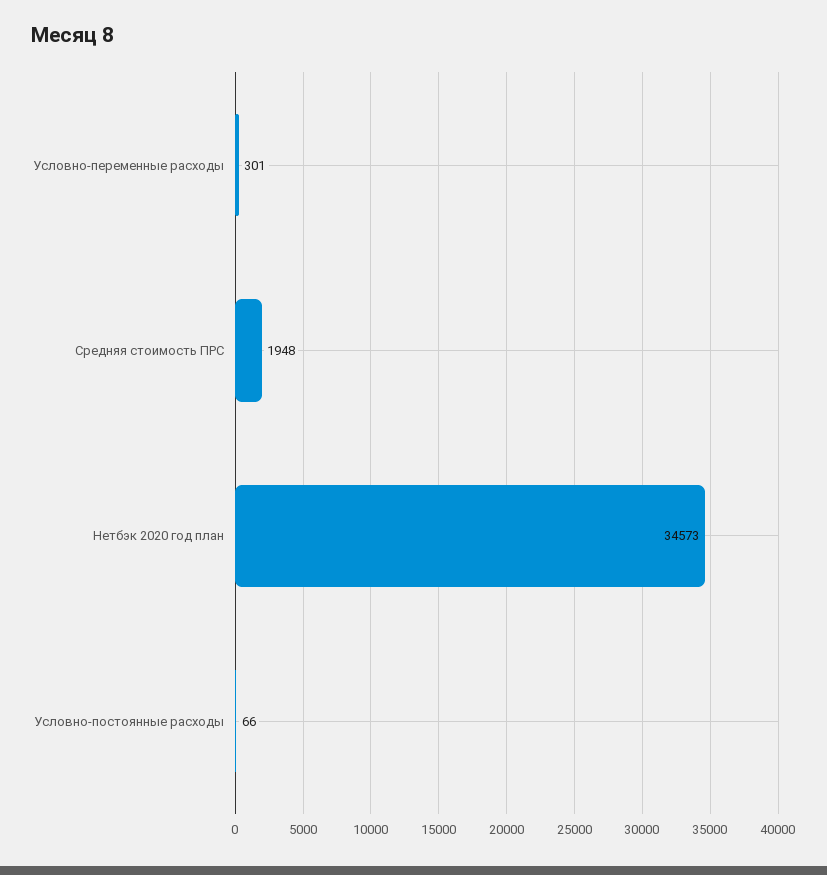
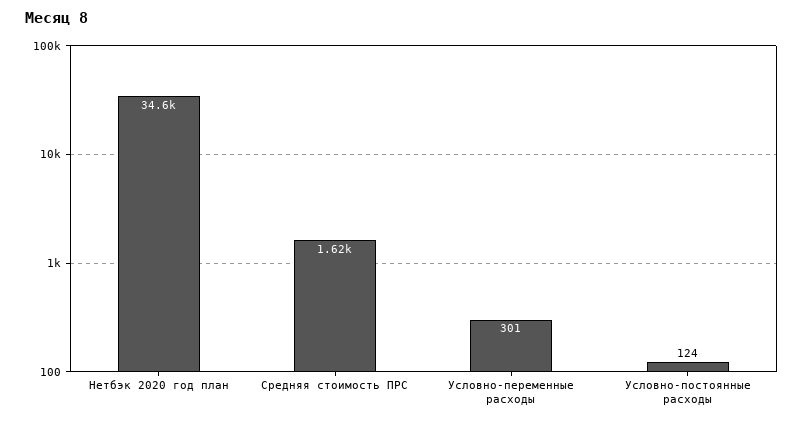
Средняя стоимость ПРС: 1948 -> 1620
Условно-постоянные расходы: 66 -> 124

